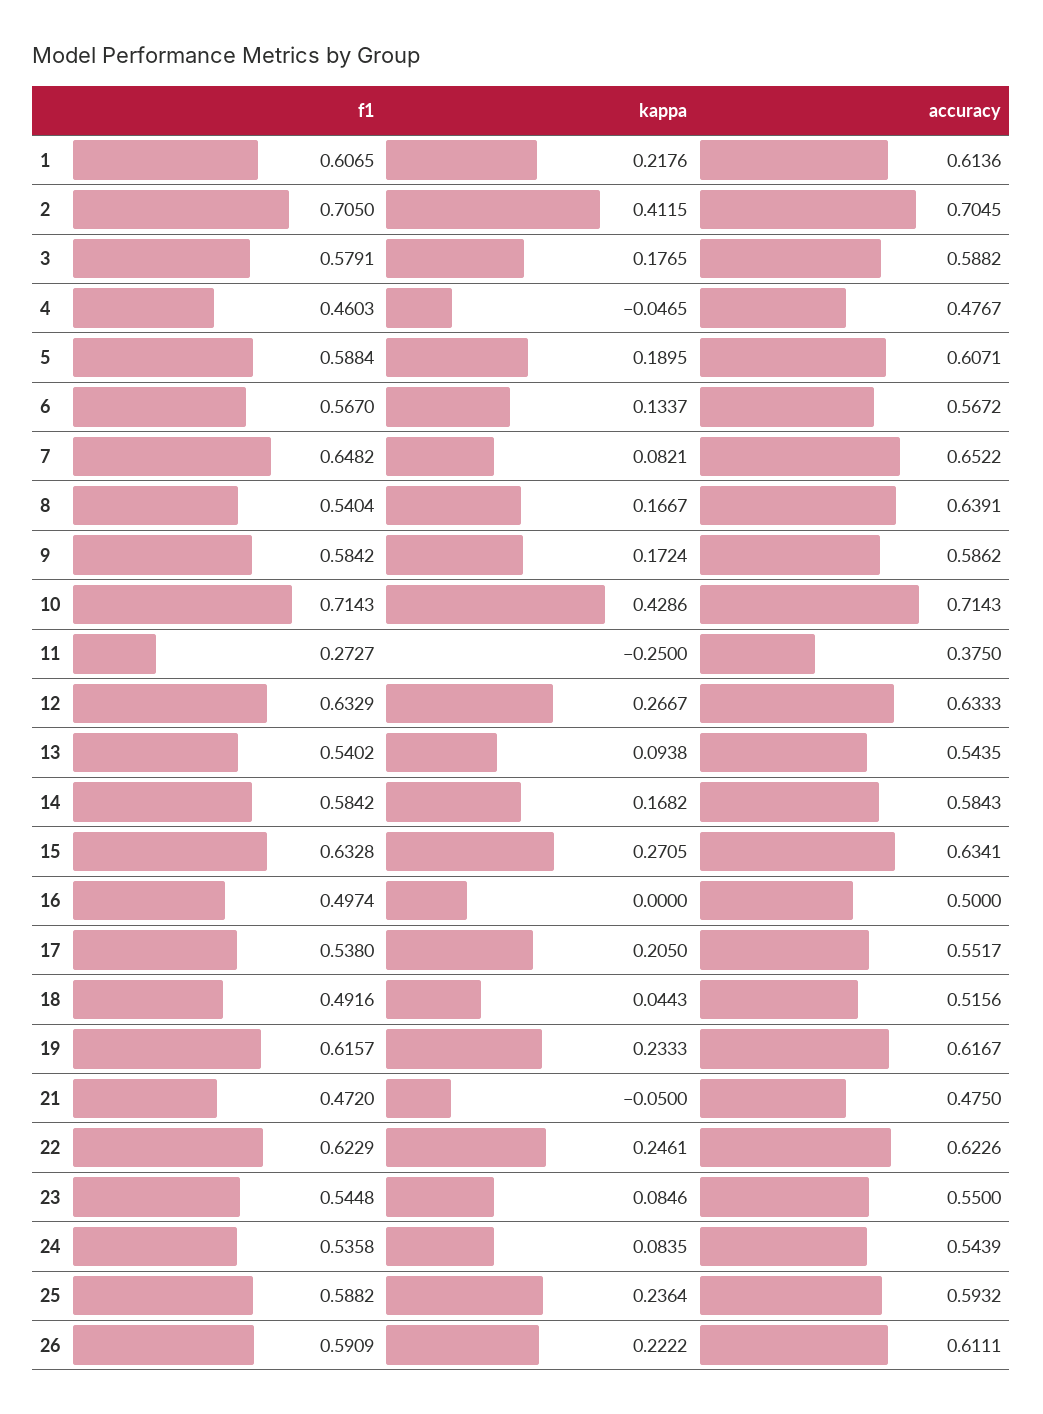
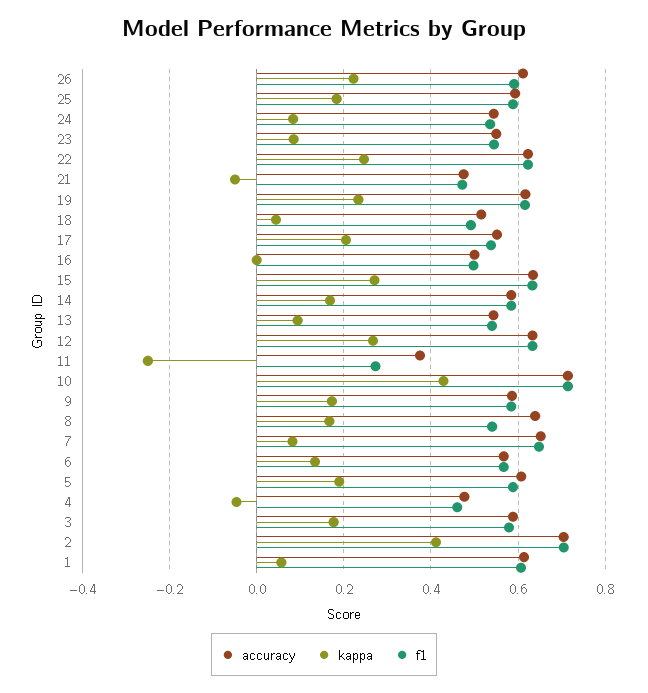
kappa, 1: 0.2176 -> 0.06
kappa, 25: 0.2364 -> 0.18

